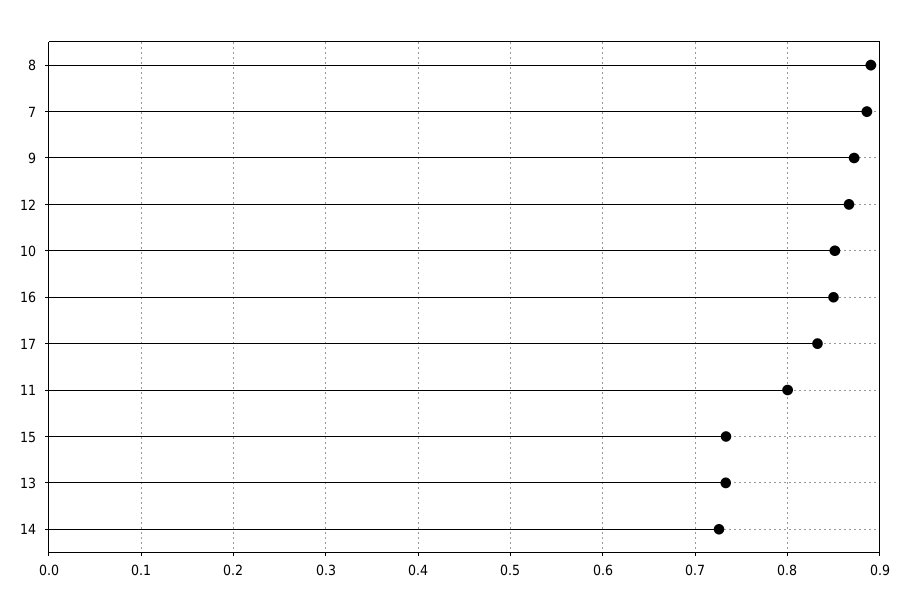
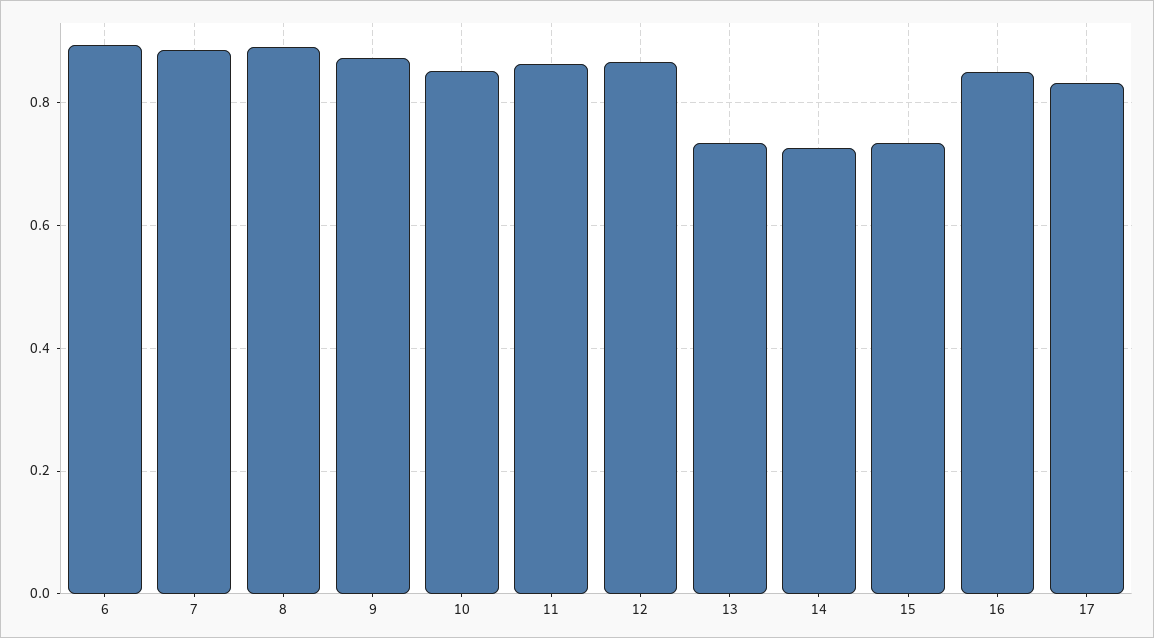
11: 0.8 -> 0.86
6: none -> 0.9

